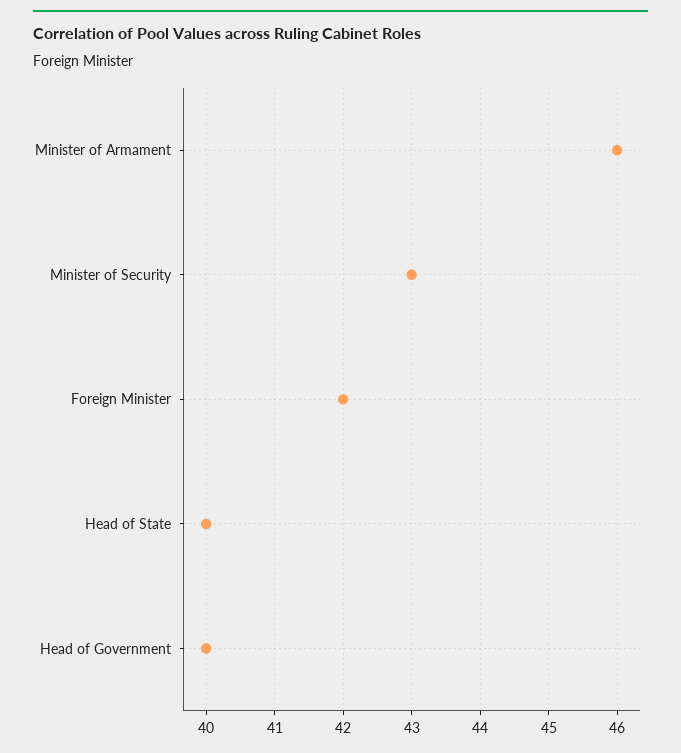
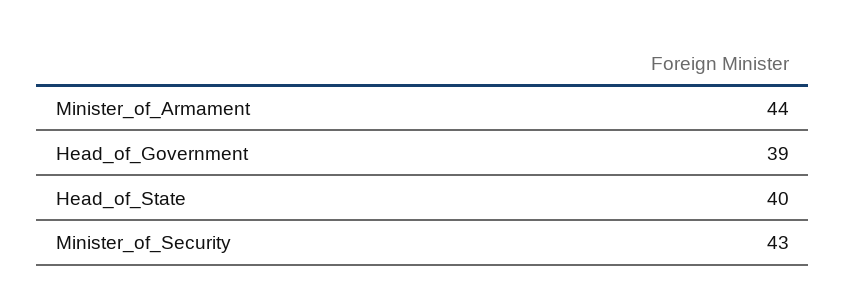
Minister of Armament: 46 -> 44
Foreign Minister: 42 -> none
Head of Government: 40 -> 39

